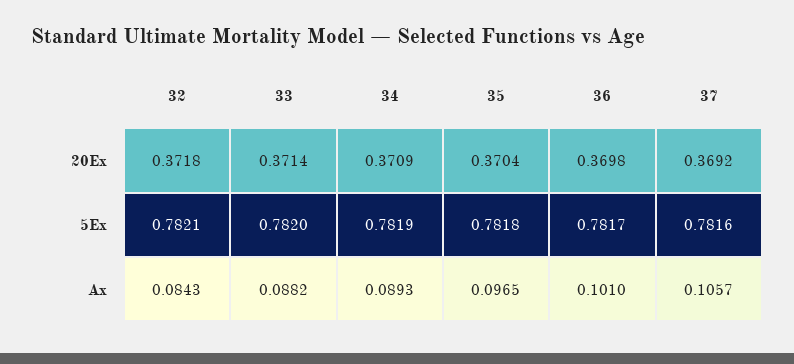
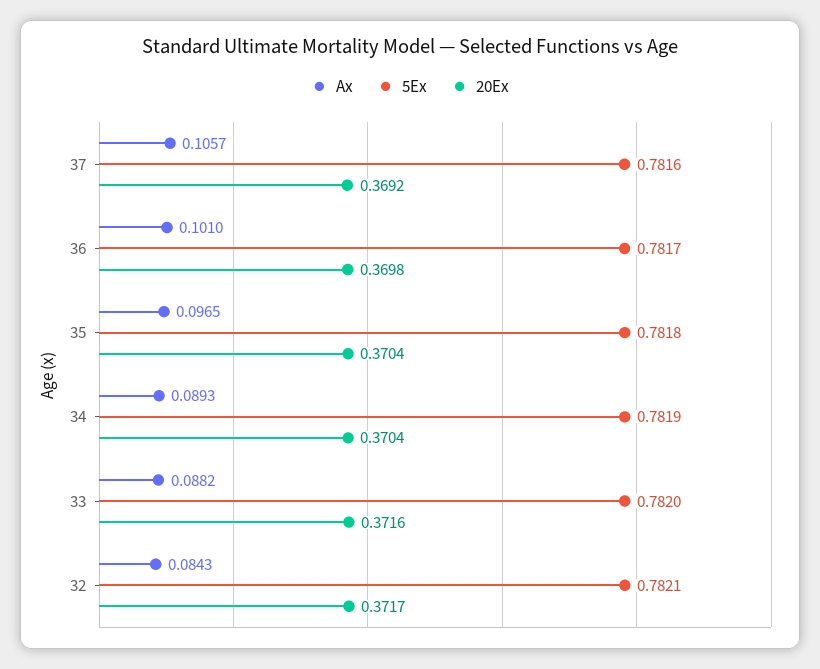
20Ex, 32: 0.3718 -> 0.3717
20Ex, 33: 0.3714 -> 0.3716
20Ex, 34: 0.3709 -> 0.3704

